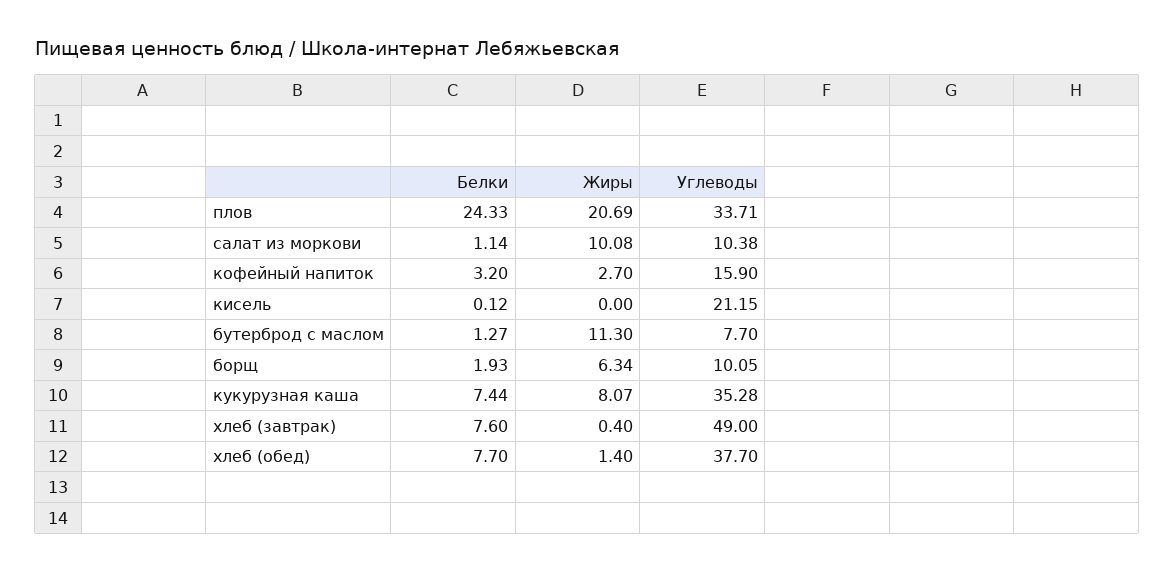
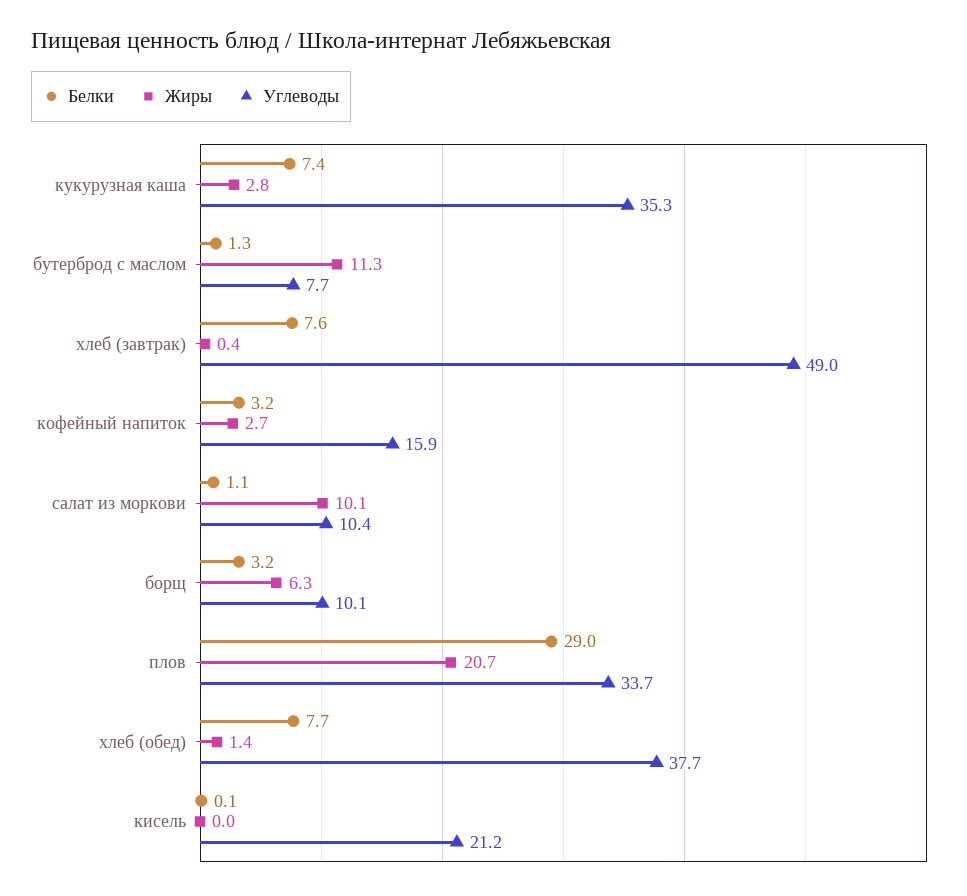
Белки, плов: 24.33 -> 29
Белки, борщ: 1.93 -> 3.2
Жиры, кукурузная каша: 8.07 -> 2.8

